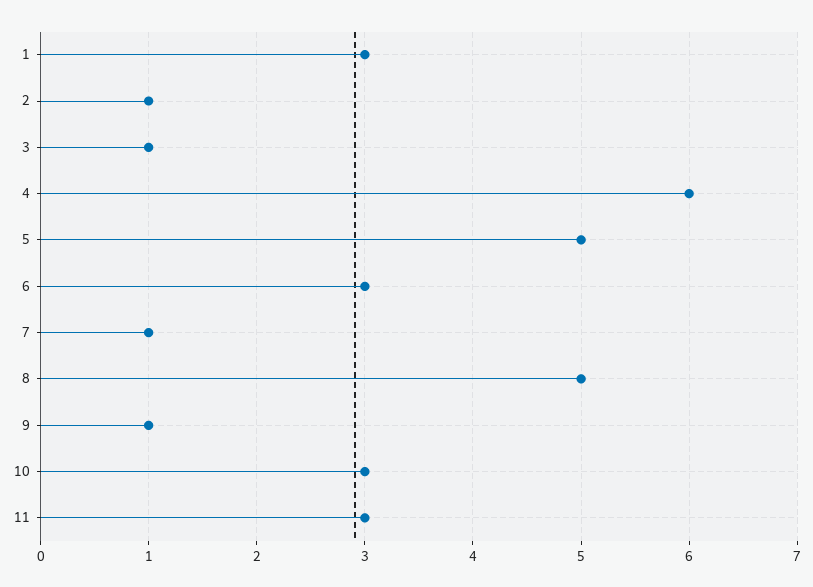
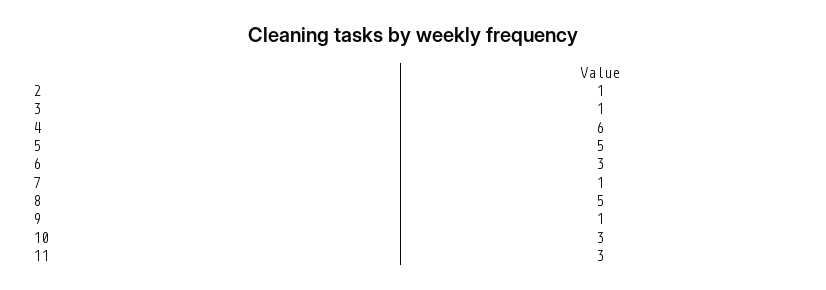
1: 3 -> none

